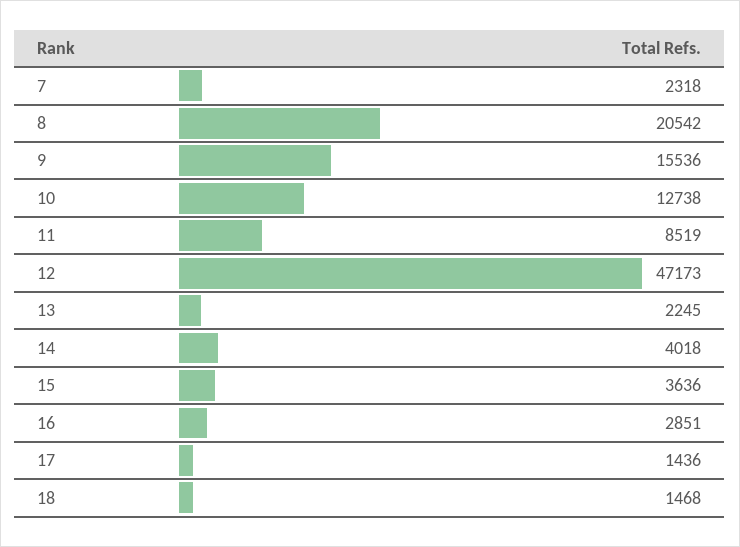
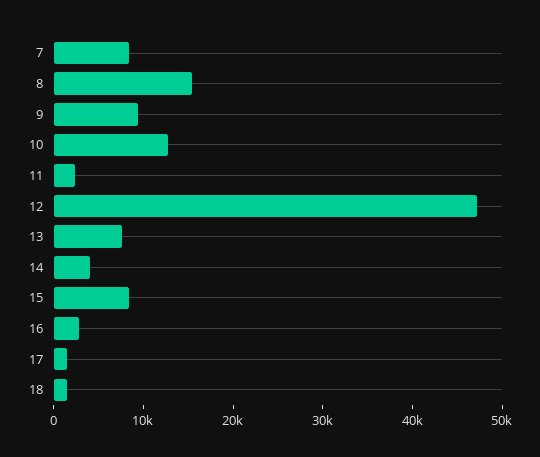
7: 2318 -> 8000
8: 20542 -> 16000
9: 15536 -> 10000
11: 8519 -> 2000
13: 2245 -> 8000
15: 3636 -> 8000

